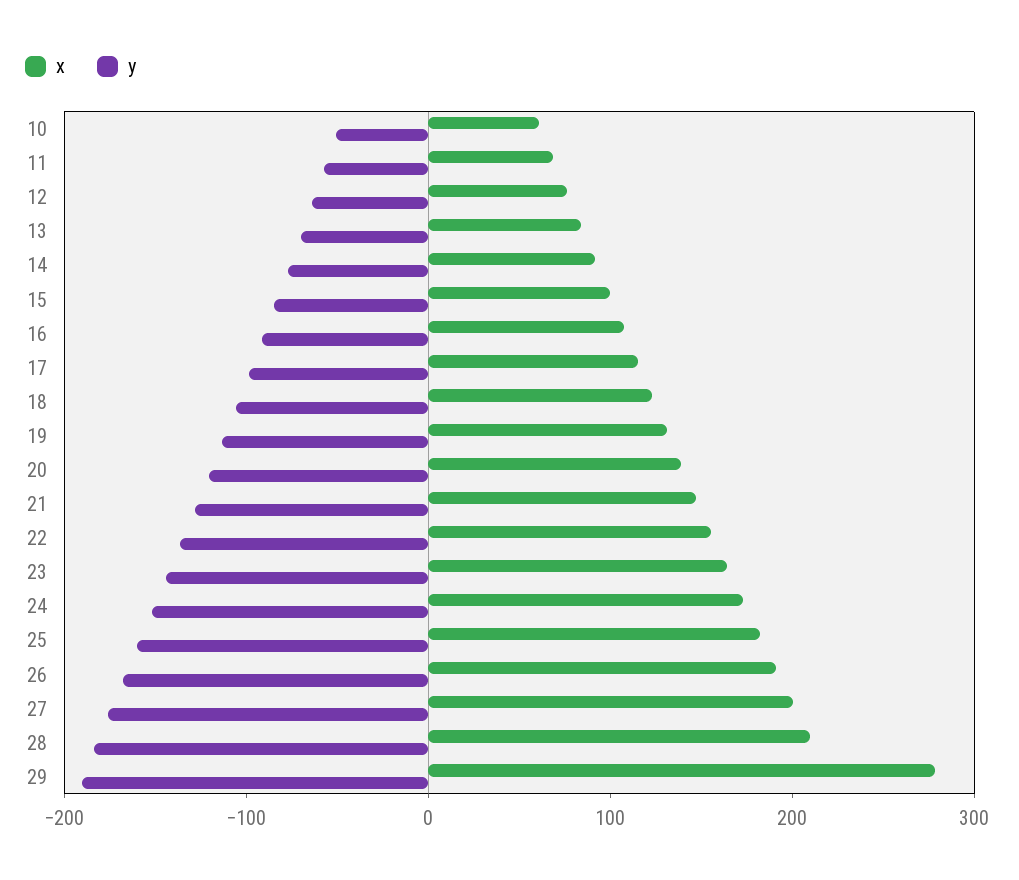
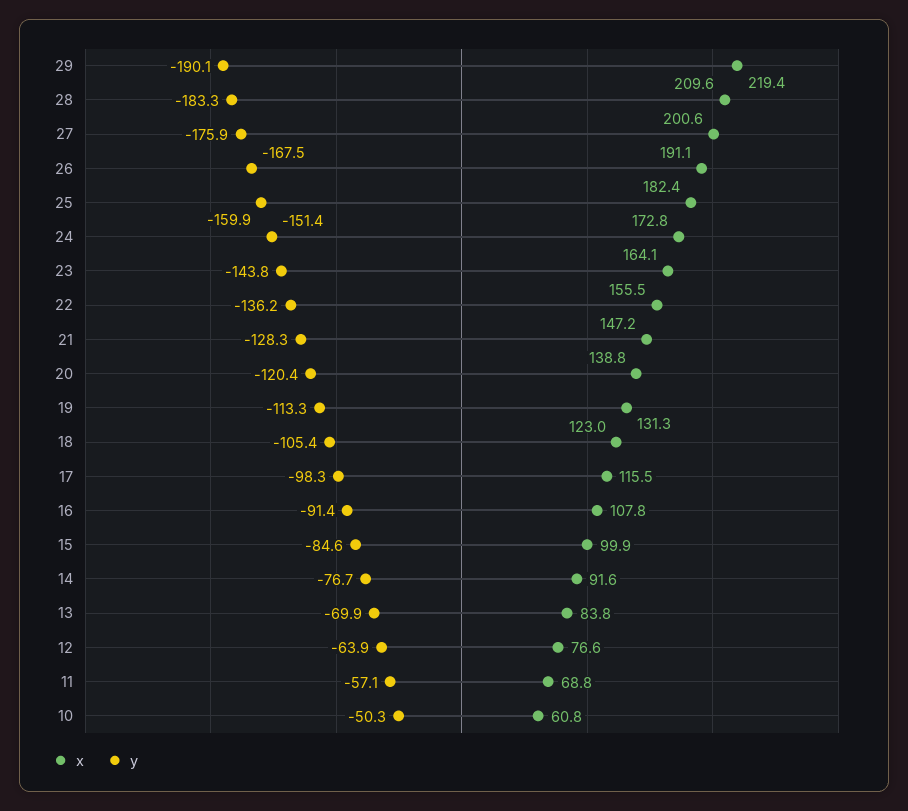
x, 29: 280 -> 219.4

